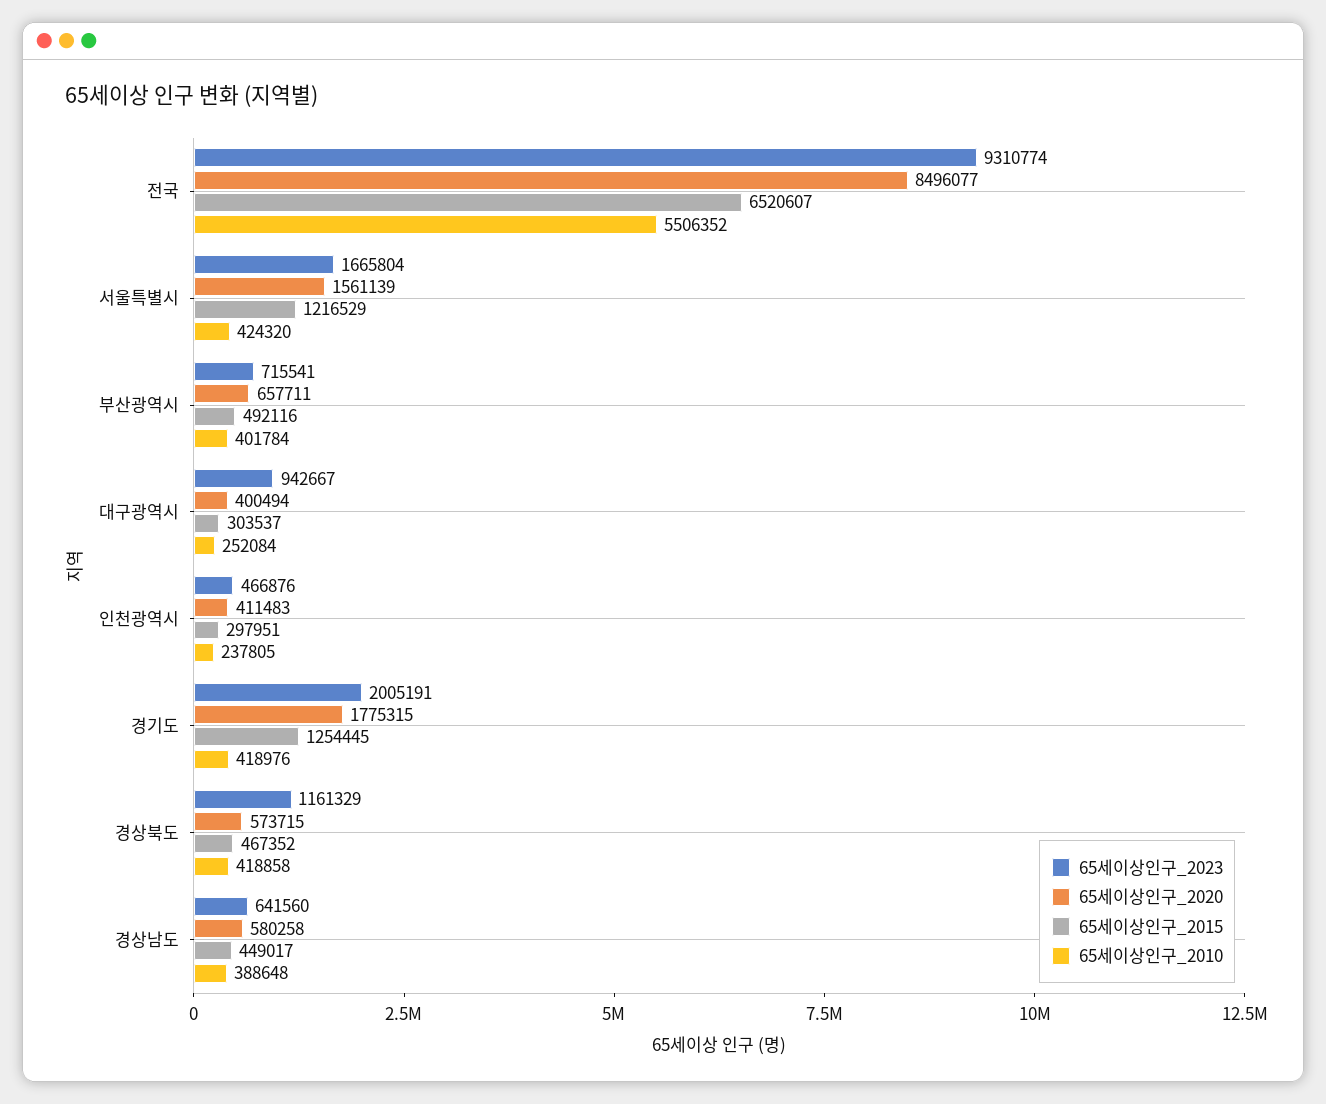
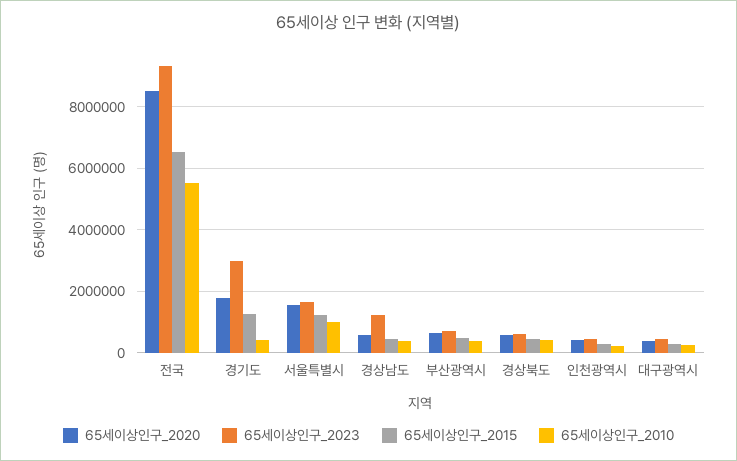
65세이상인구_2010, 서울특별시: 424320 -> 1000000
65세이상인구_2023, 대구광역시: 942667 -> 400000
65세이상인구_2023, 경기도: 2005191 -> 3000000
65세이상인구_2023, 경상북도: 1161329 -> 600000
65세이상인구_2023, 경상남도: 641560 -> 1200000

